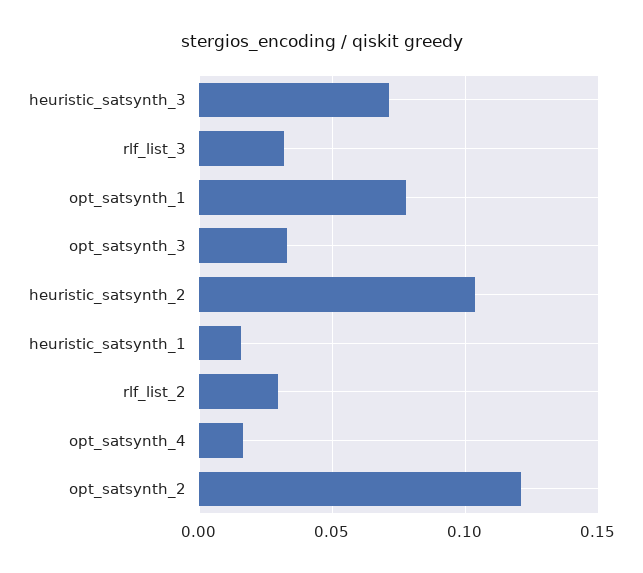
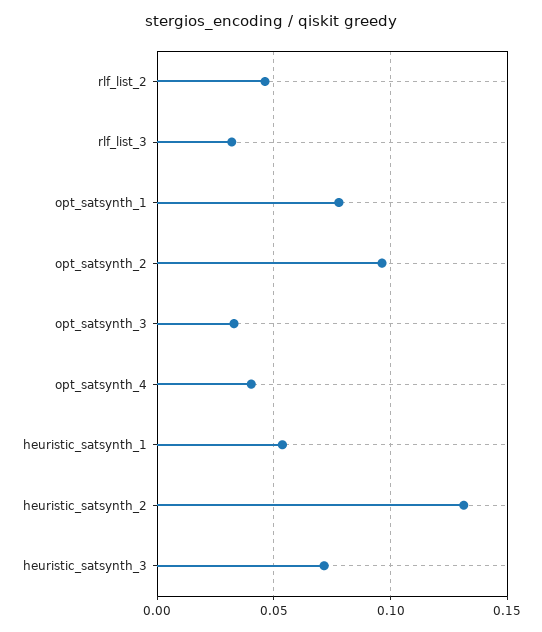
heuristic_satsynth_2: 0.105 -> 0.13
heuristic_satsynth_1: 0.015 -> 0.055
rlf_list_2: 0.03 -> 0.045
opt_satsynth_4: 0.015 -> 0.04
opt_satsynth_2: 0.12 -> 0.095

